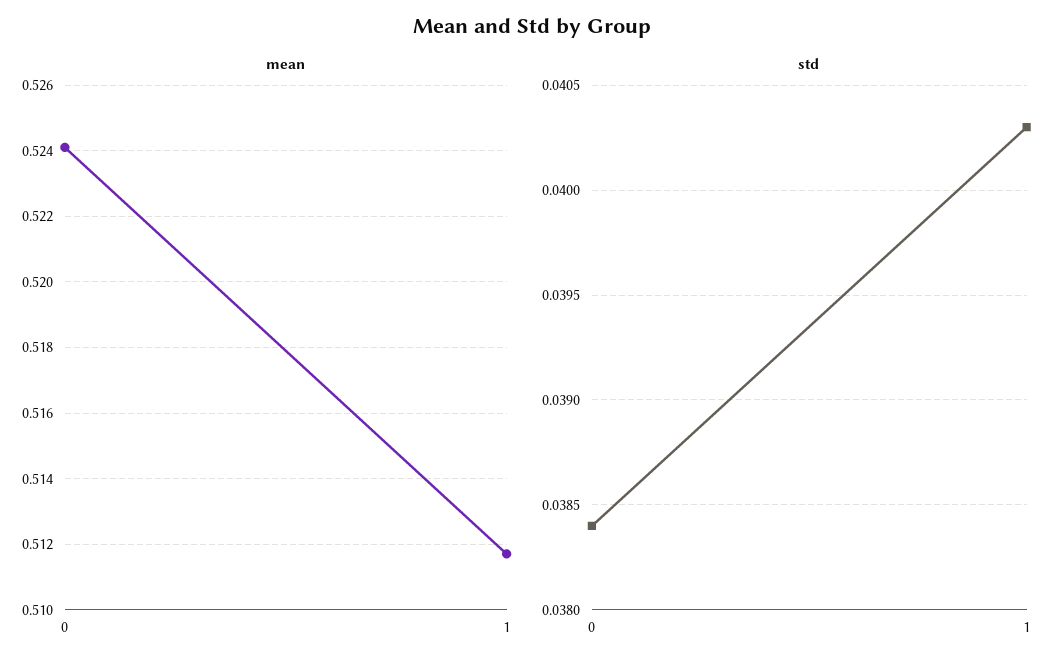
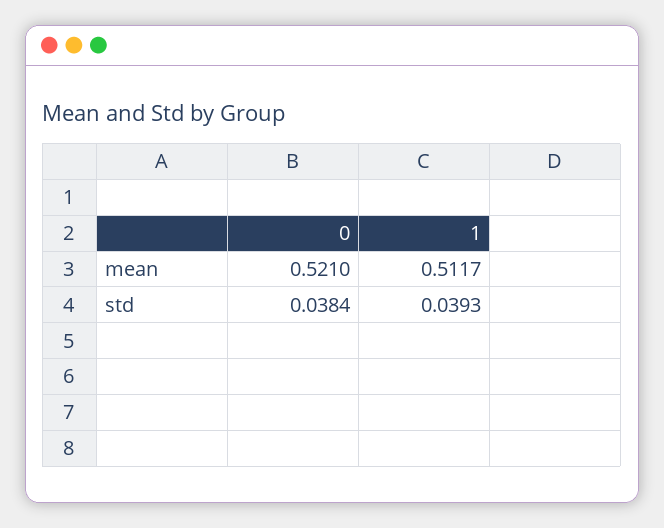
mean, 0: 0.524 -> 0.521
std, 1: 0.0403 -> 0.0393

